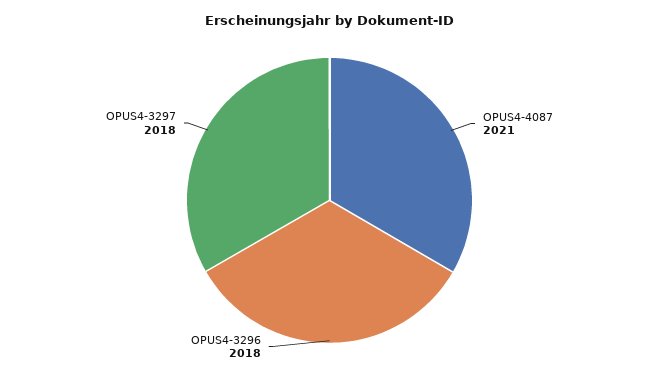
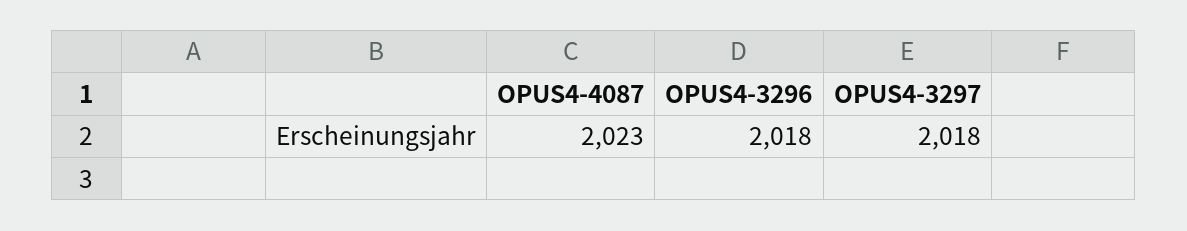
OPUS4-4087: 2021 -> 2023

